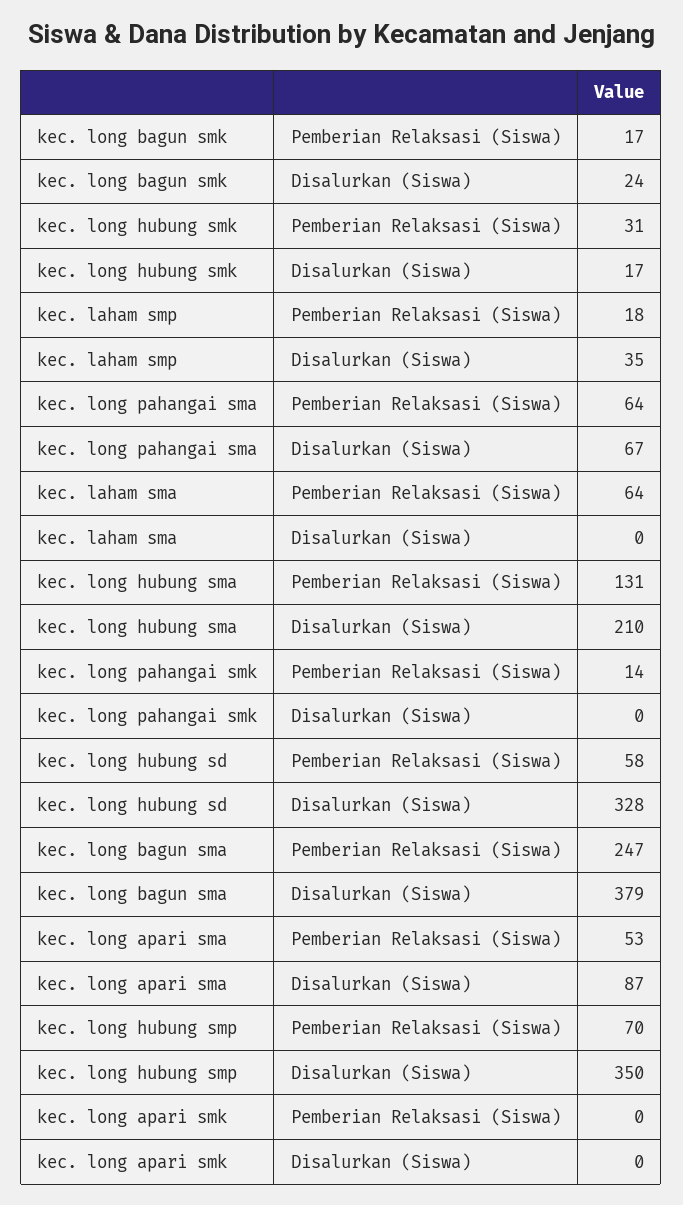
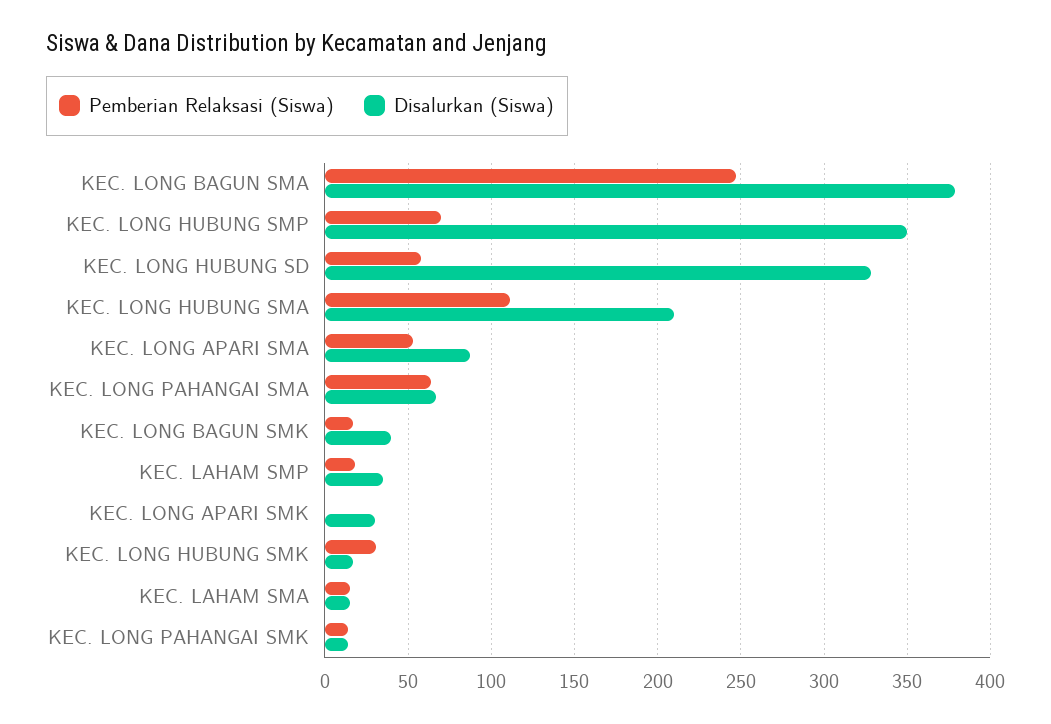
Disalurkan (Siswa), kec. long bagun smk: 24 -> 40
Pemberian Relaksasi (Siswa), kec. laham sma: 64 -> 15
Disalurkan (Siswa), kec. laham sma: 0 -> 15
Pemberian Relaksasi (Siswa), kec. long hubung sma: 131 -> 110
Disalurkan (Siswa), kec. long pahangai smk: 0 -> 15
Disalurkan (Siswa), kec. long apari smk: 0 -> 30

